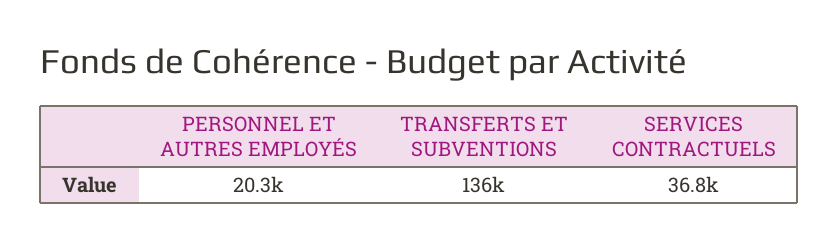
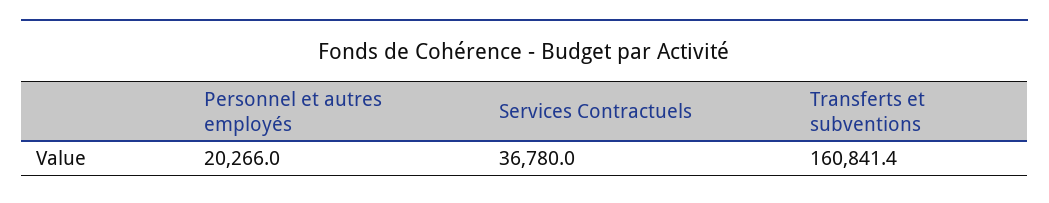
TRANSFERTS ET SUBVENTIONS: 136000 -> 160841.4

